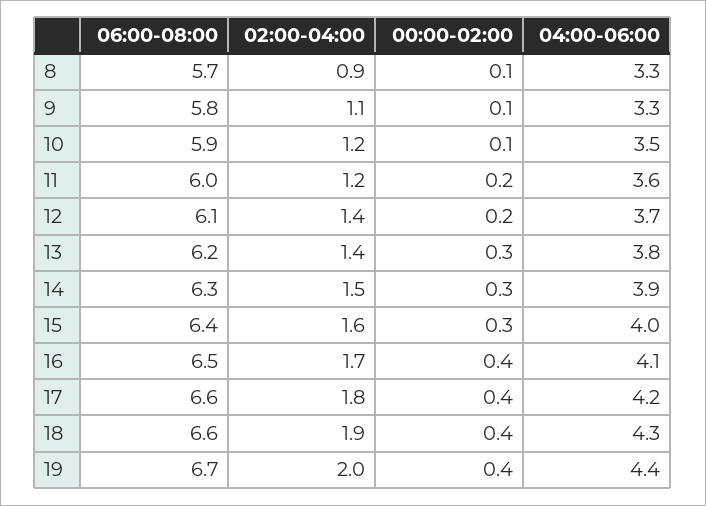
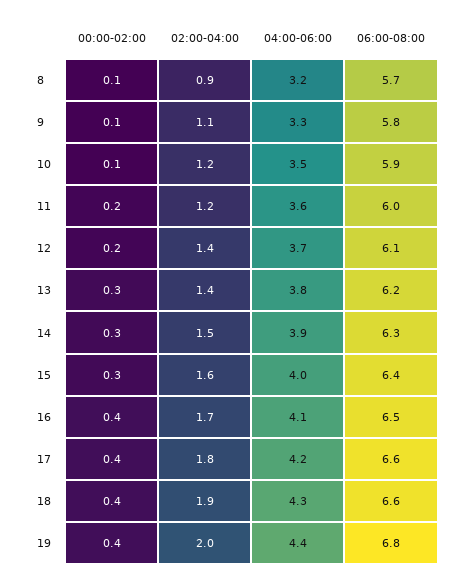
04:00-06:00, 8: 3.3 -> 3.2
06:00-08:00, 19: 6.7 -> 6.8

